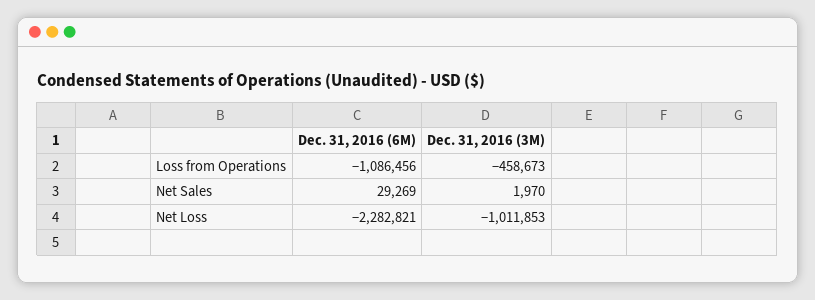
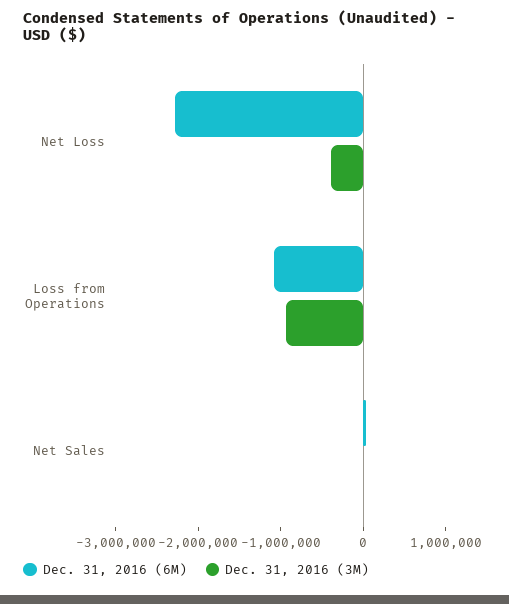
Dec. 31, 2016 (3M), Loss from Operations: -458673 -> -1000000
Dec. 31, 2016 (3M), Net Loss: -1011853 -> -400000

